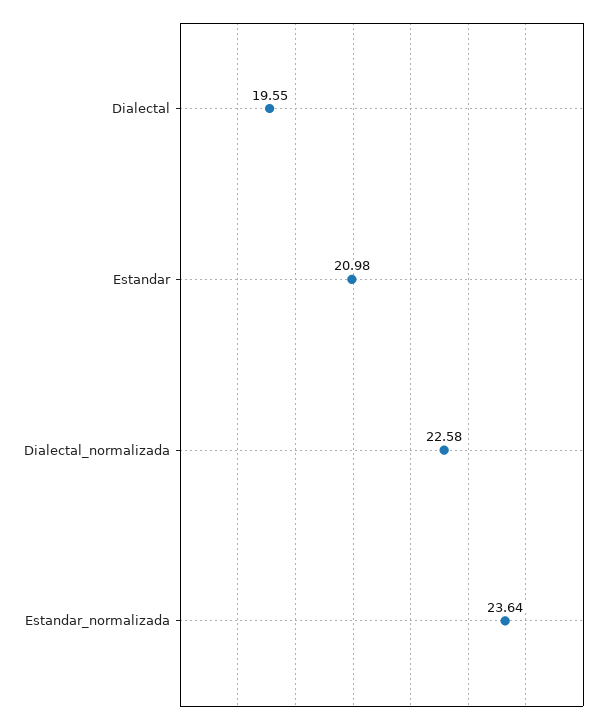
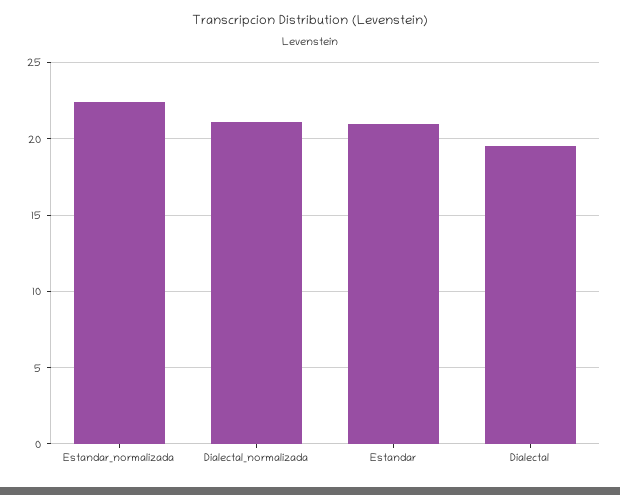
Dialectal_normalizada: 22.58 -> 21
Estandar_normalizada: 23.64 -> 22.5

